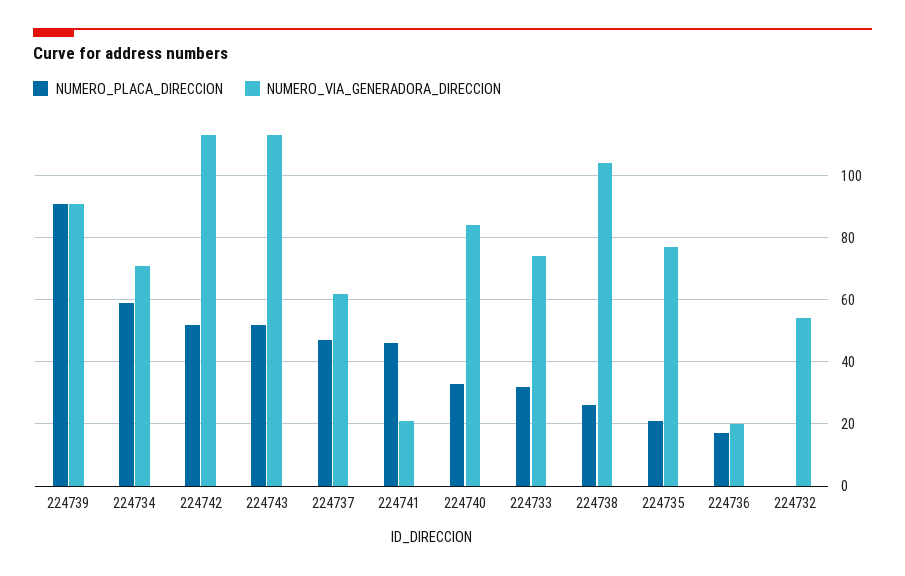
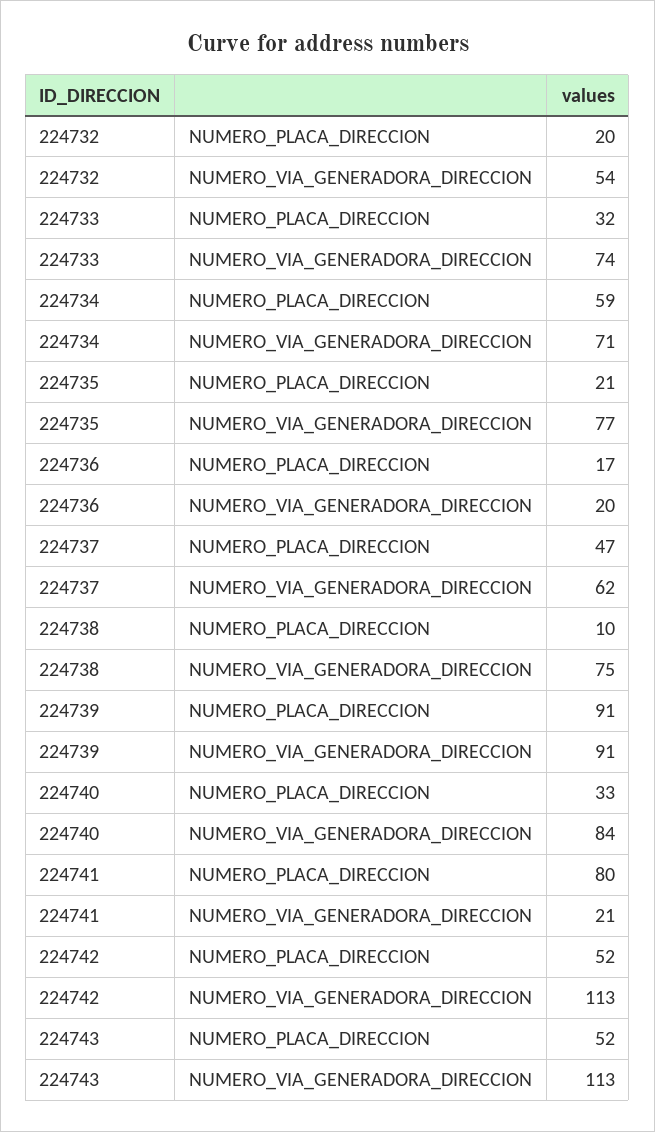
NUMERO_PLACA_DIRECCION, 224741: 45 -> 80
NUMERO_PLACA_DIRECCION, 224738: 25 -> 10
NUMERO_VIA_GENERADORA_DIRECCION, 224738: 105 -> 75
NUMERO_PLACA_DIRECCION, 224732: 0 -> 20

